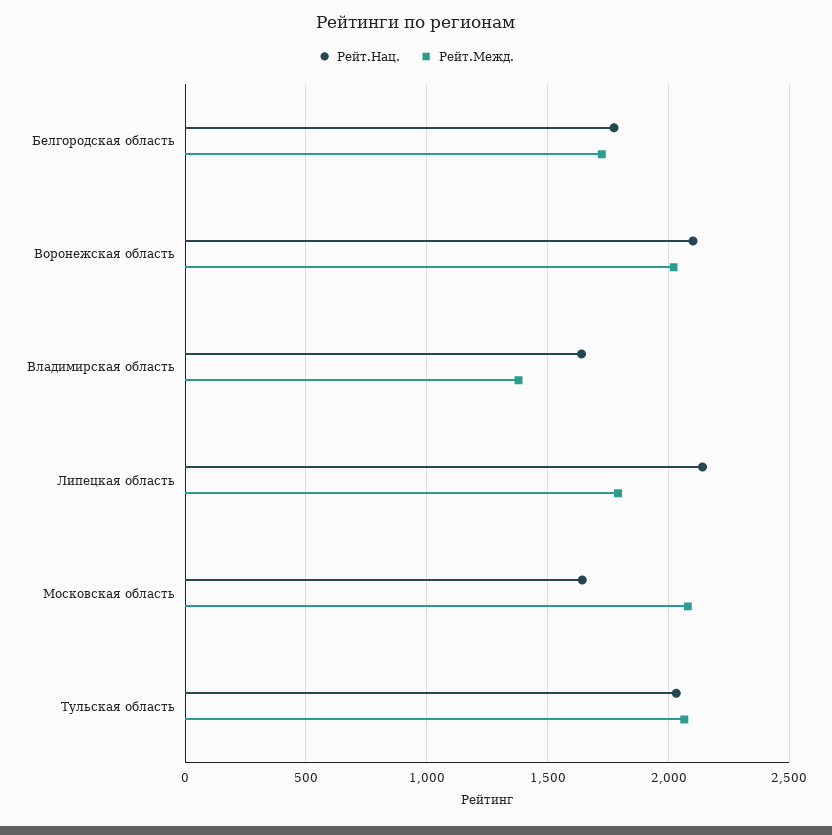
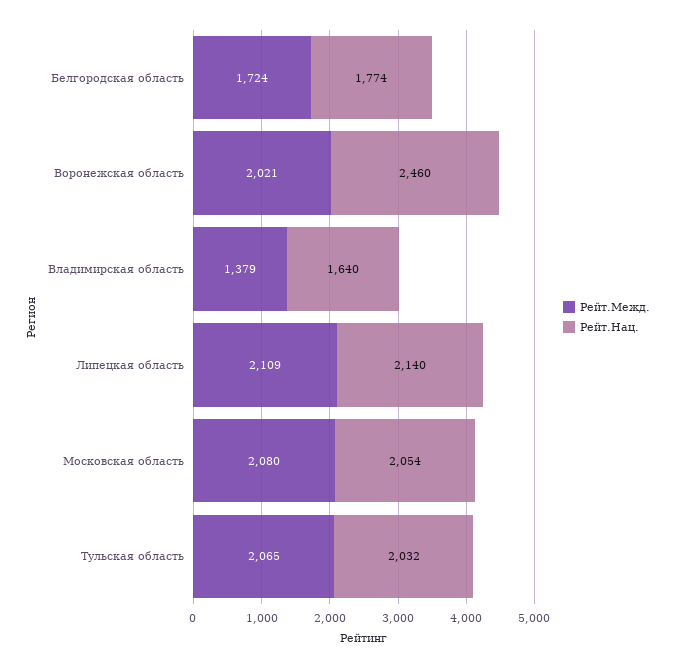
Рейт.Нац., Воронежская область: 2100 -> 2460
Рейт.Межд., Липецкая область: 1800 -> 2109
Рейт.Нац., Московская область: 1650 -> 2054

